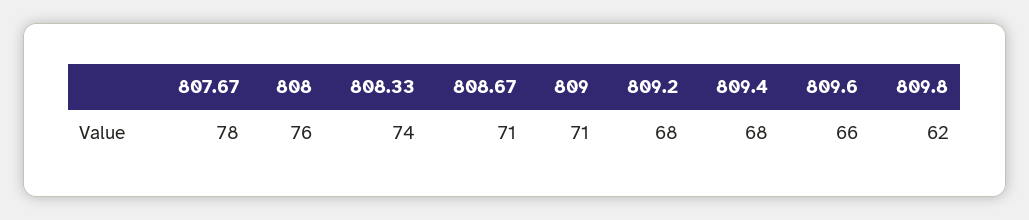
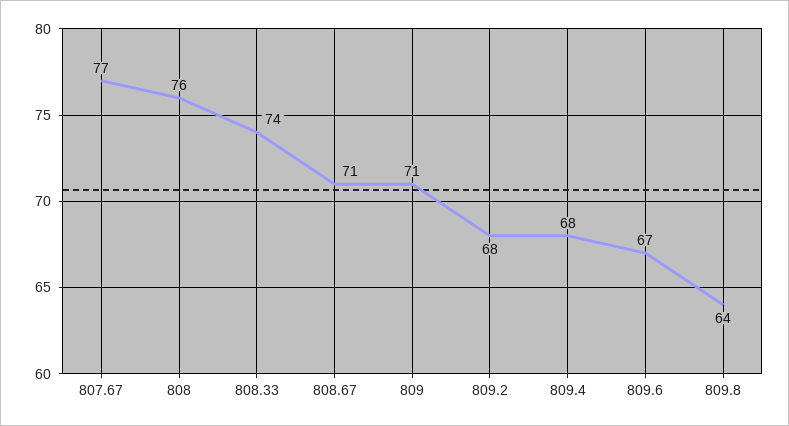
807.67: 78 -> 77
809.6: 66 -> 67
809.8: 62 -> 64

